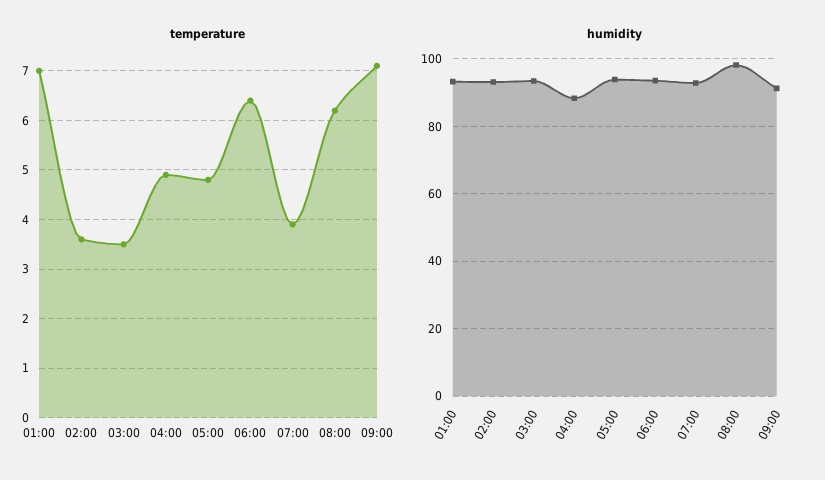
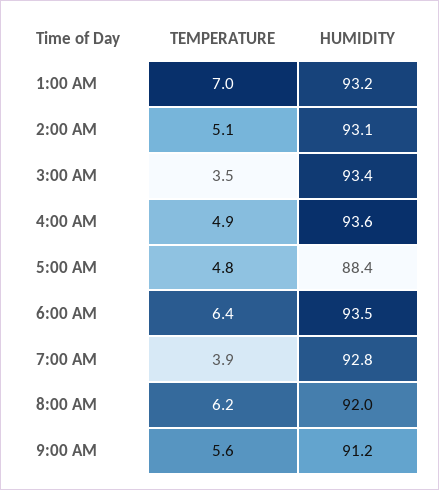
temperature, 02:00: 3.5 -> 5.1
temperature, 09:00: 7 -> 5.6
humidity, 04:00: 88 -> 93.6
humidity, 05:00: 94 -> 88.4
humidity, 08:00: 98 -> 92

